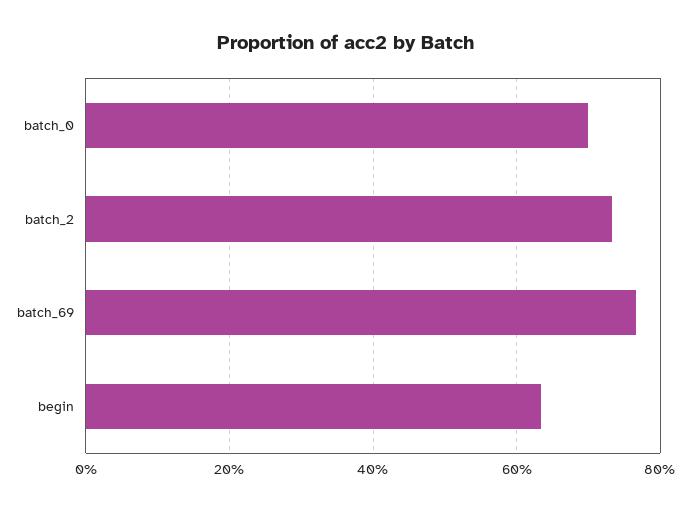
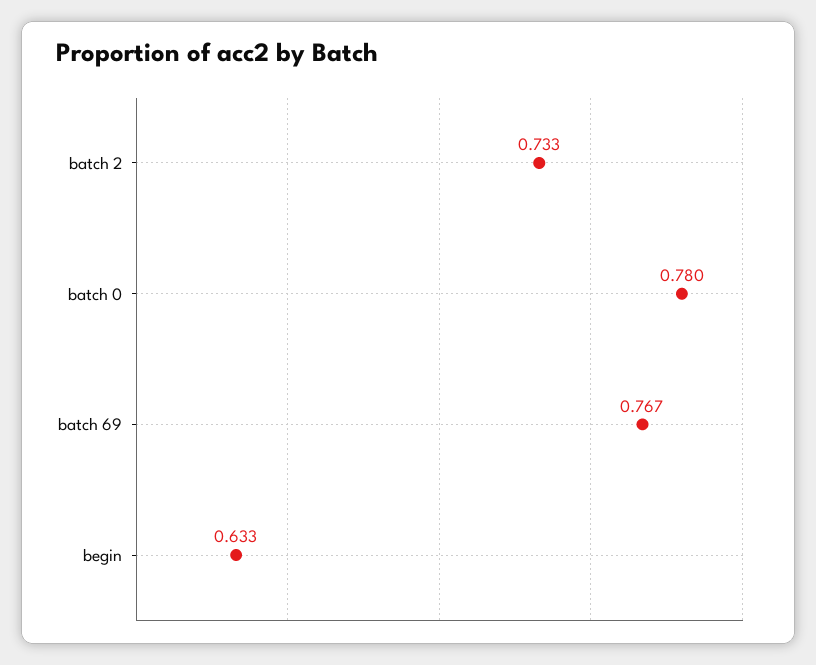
batch_0: 0.7 -> 0.78

